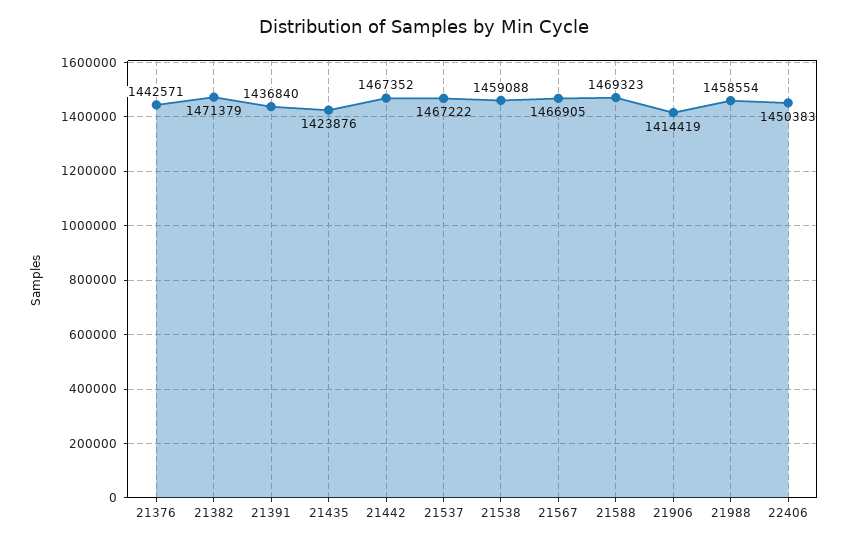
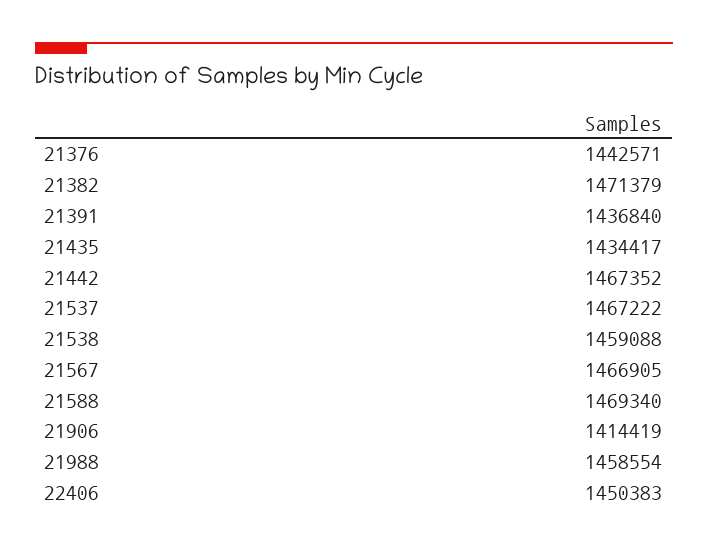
21435: 1423876 -> 1434417
21588: 1469323 -> 1469340

